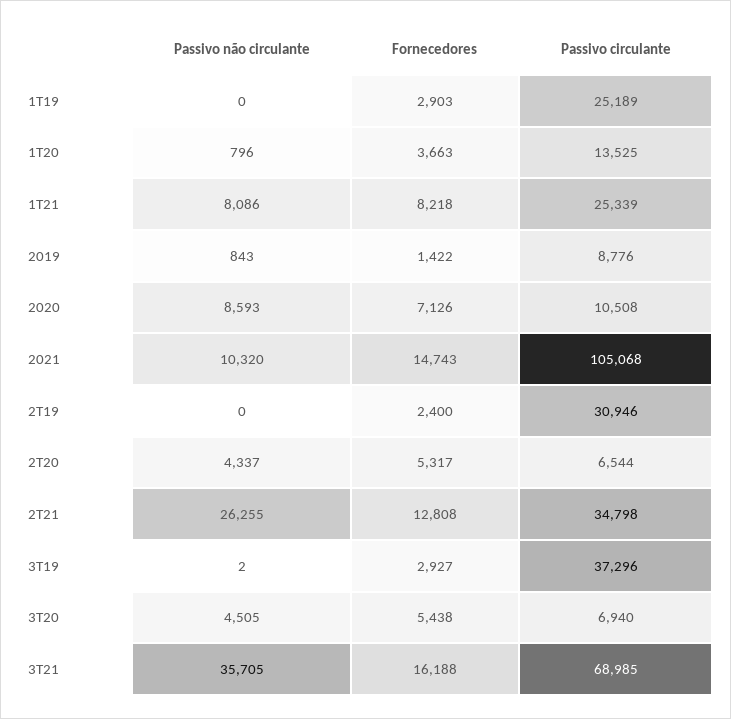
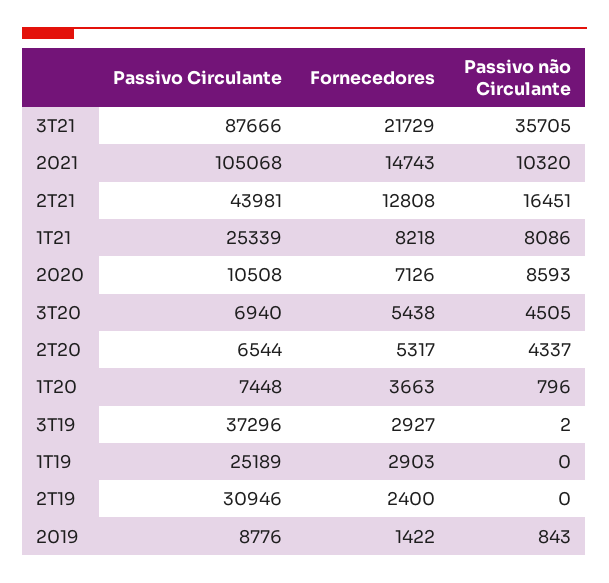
Passivo circulante, 1T20: 13525 -> 7448
Passivo não circulante, 2T21: 26255 -> 16451
Passivo circulante, 2T21: 34798 -> 43981
Fornecedores, 3T21: 16188 -> 21729
Passivo circulante, 3T21: 68985 -> 87666

